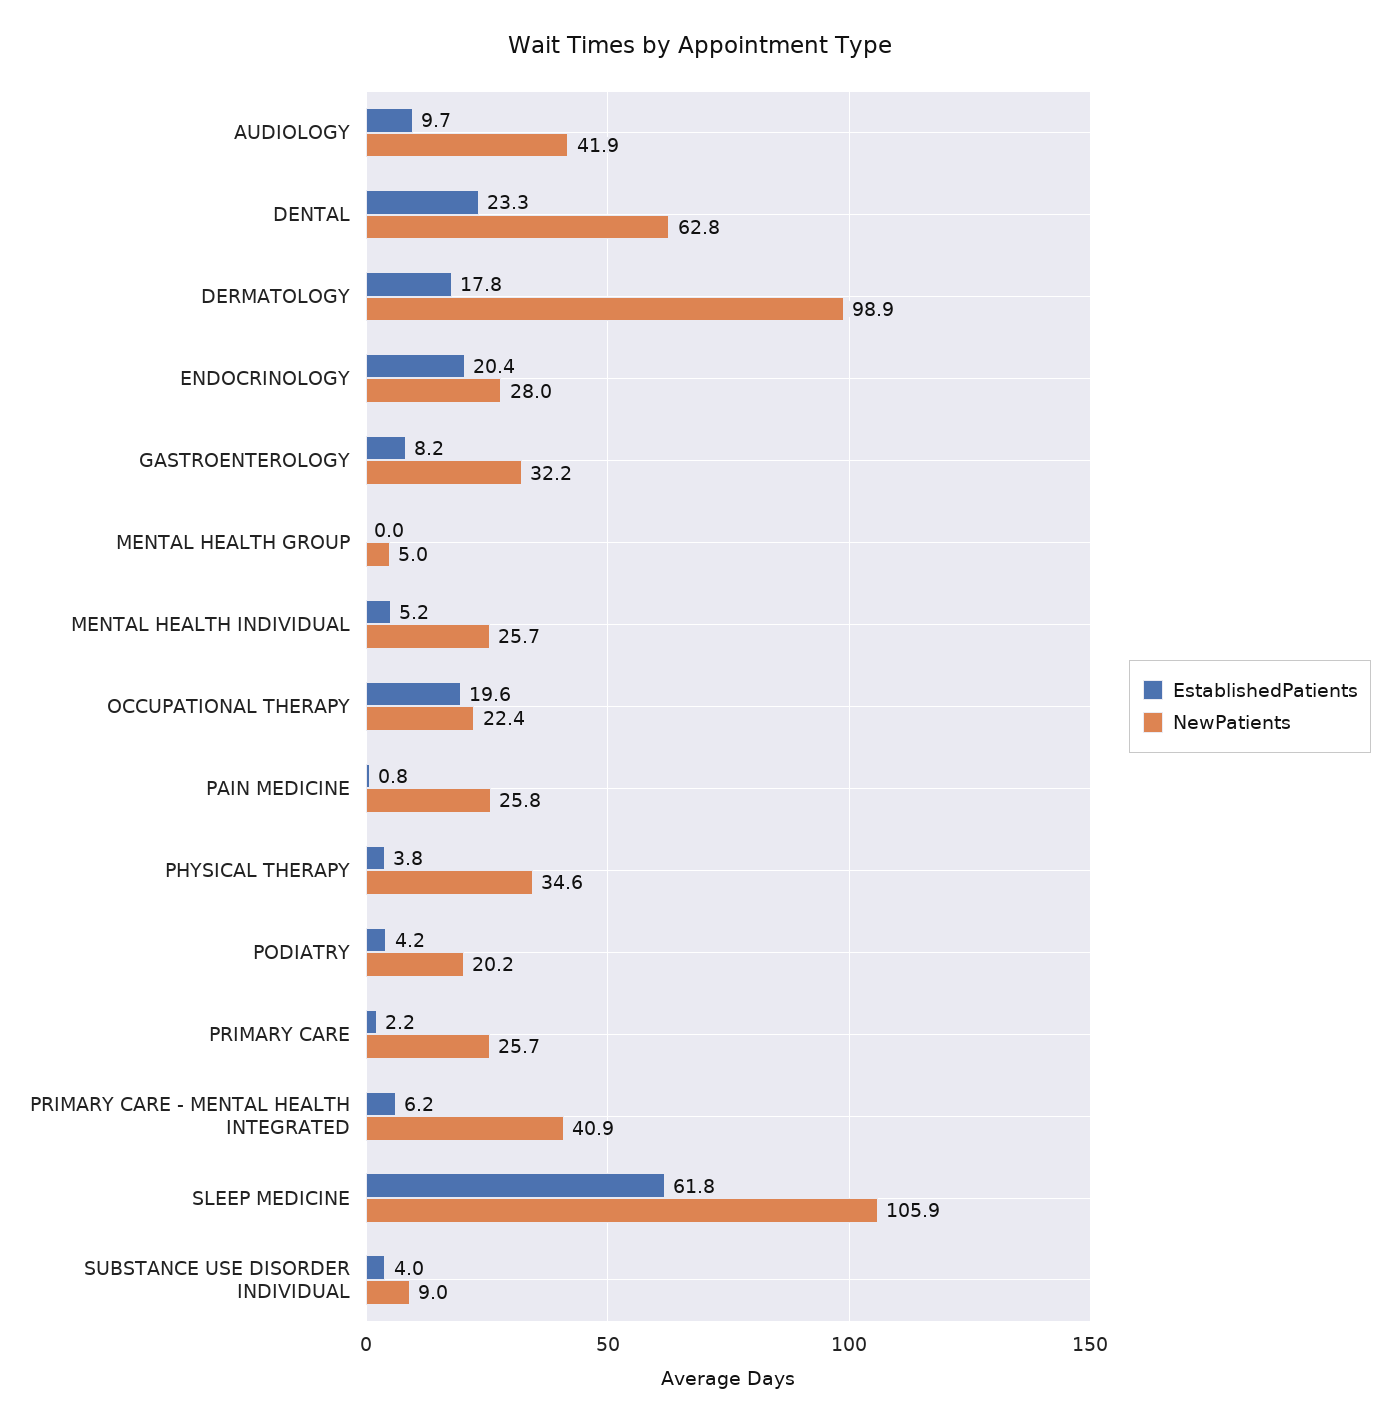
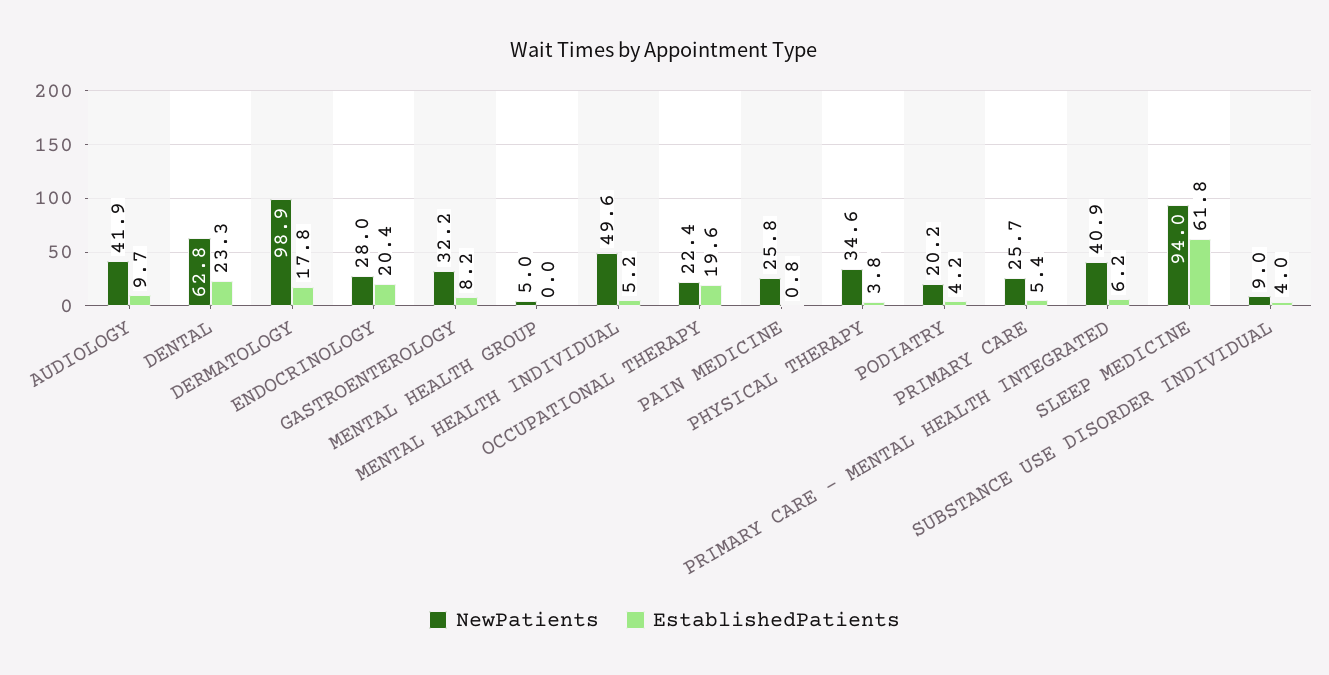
NewPatients, MENTAL HEALTH INDIVIDUAL: 25.7 -> 49.6
EstablishedPatients, PRIMARY CARE: 2.2 -> 5.4
NewPatients, SLEEP MEDICINE: 105.9 -> 94

